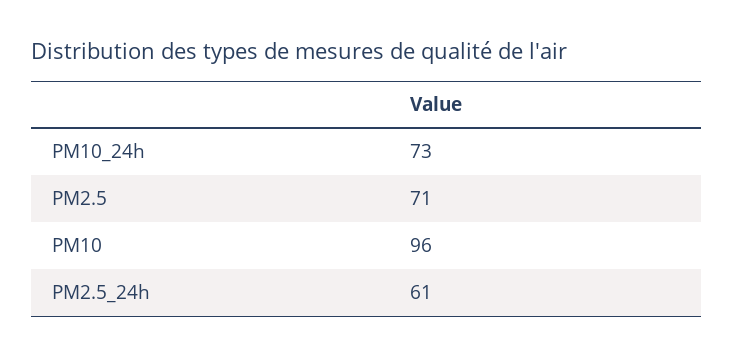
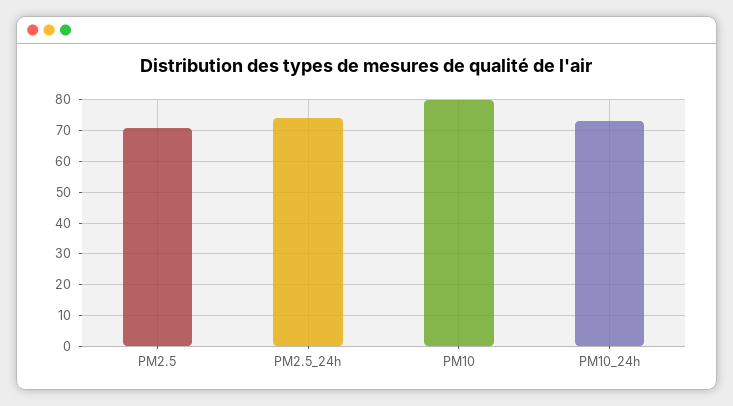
PM10: 96 -> 80
PM2.5_24h: 61 -> 75

